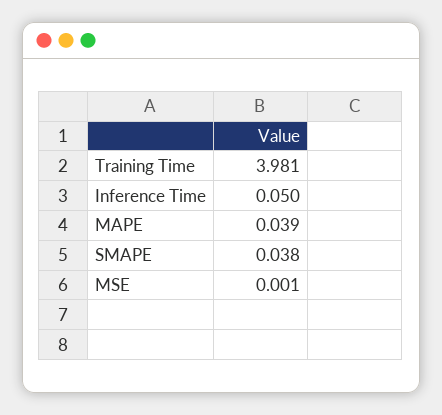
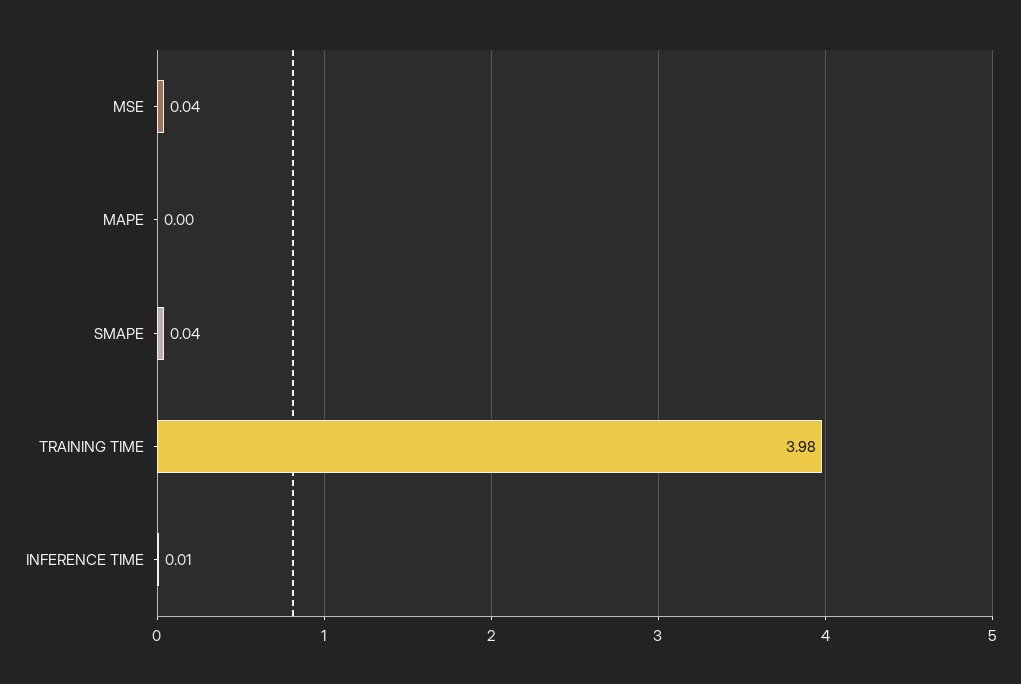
Inference Time: 0.05 -> 0.01
MAPE: 0.039 -> 0
MSE: 0.001 -> 0.04

